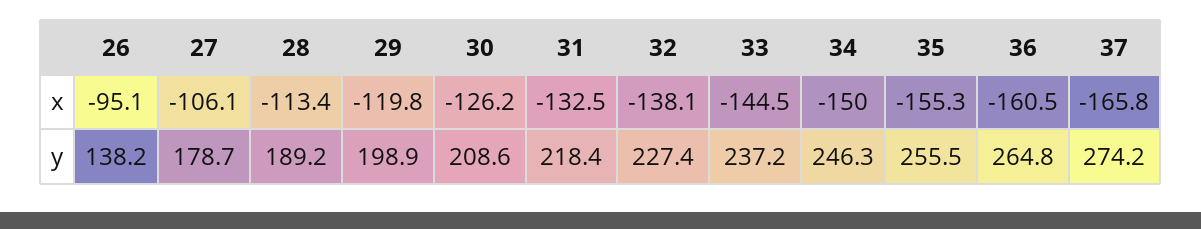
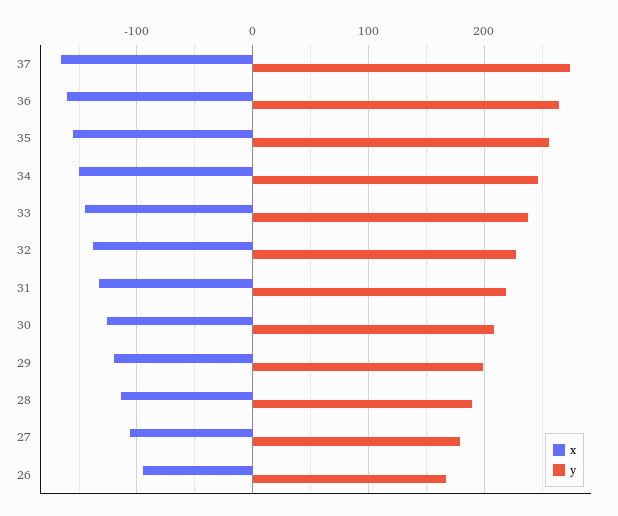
y, 26: 138.2 -> 170

